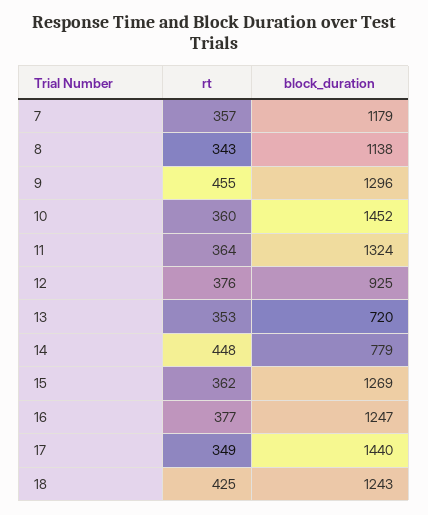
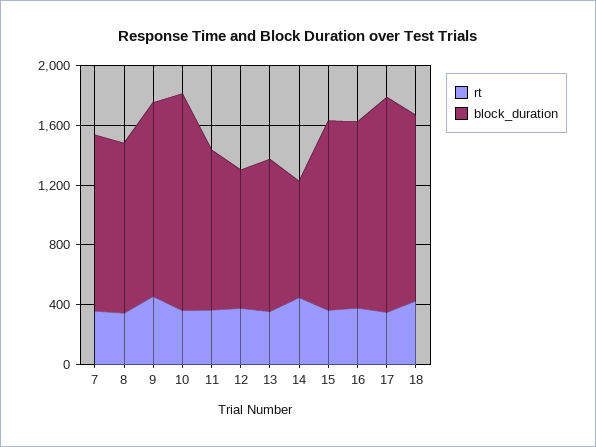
block_duration, 11: 1324 -> 1100
block_duration, 13: 720 -> 1000

